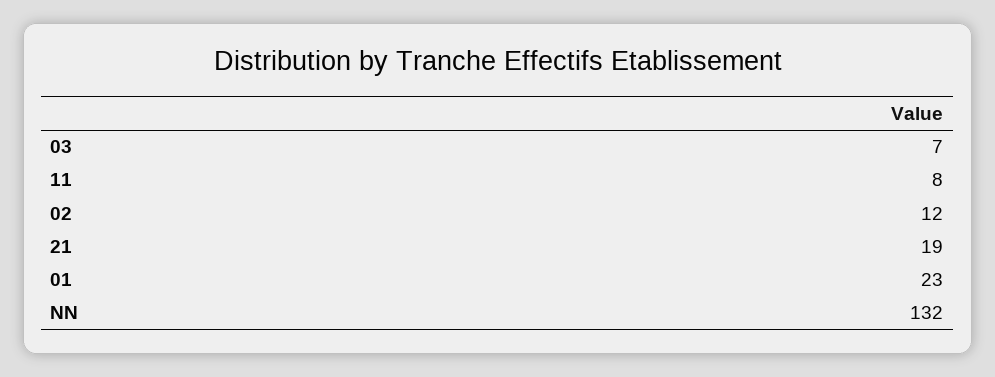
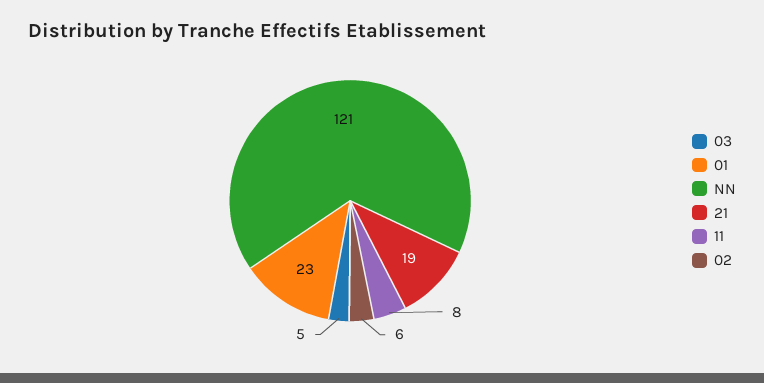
03: 7 -> 5
02: 12 -> 6
NN: 132 -> 121

